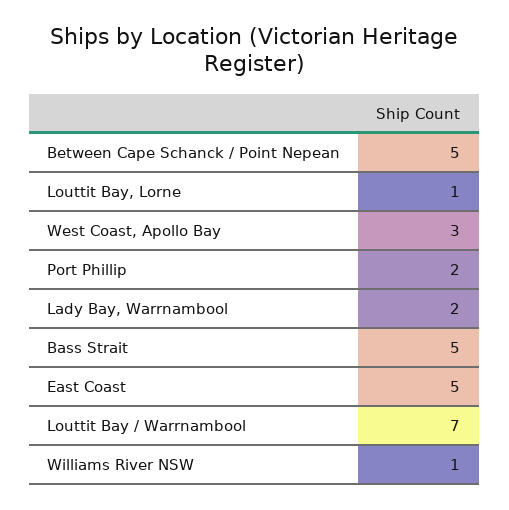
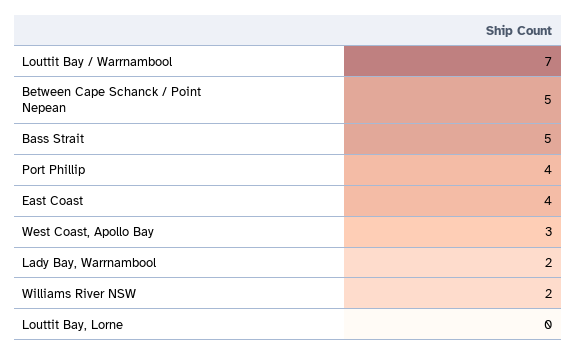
Louttit Bay, Lorne: 1 -> 0
Port Phillip: 2 -> 4
East Coast: 5 -> 4
Williams River NSW: 1 -> 2

